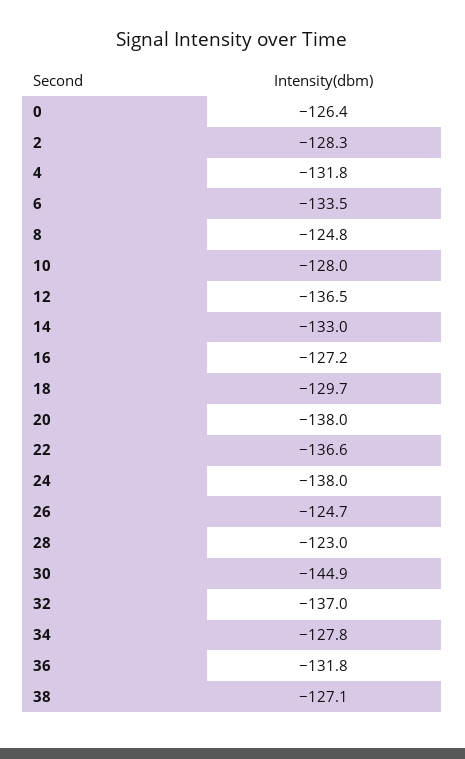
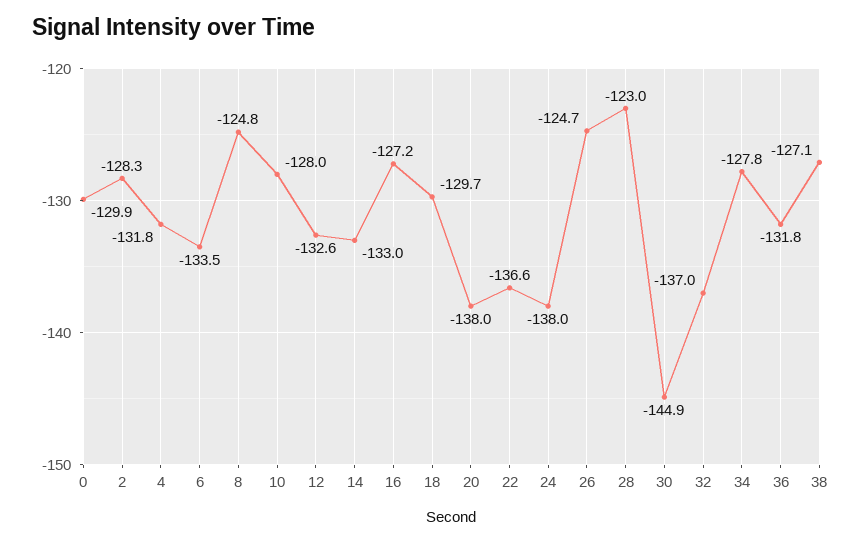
0: -126.4 -> -129.9
12: -136.5 -> -132.6

